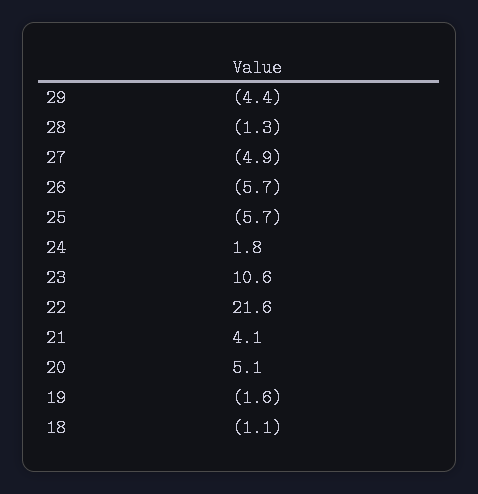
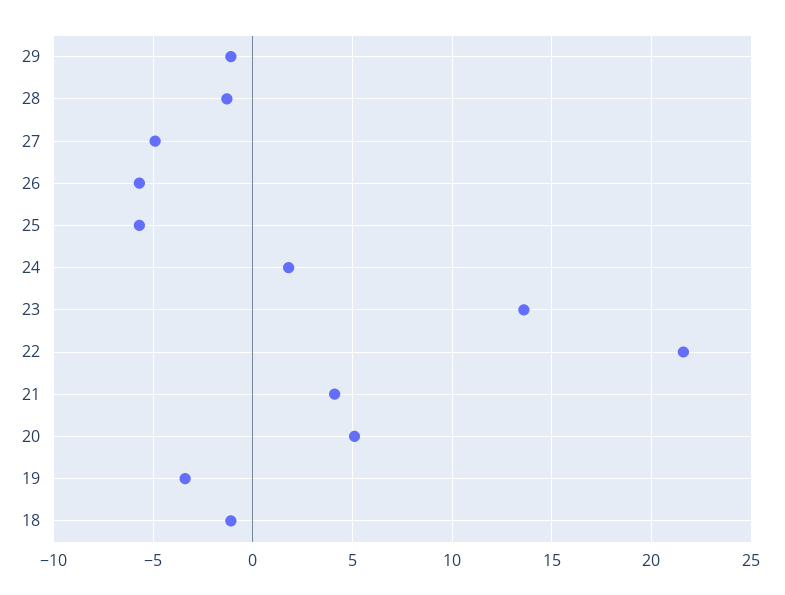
29: -4.4 -> -1
23: 10.6 -> 13.5
19: -1.6 -> -3.5

